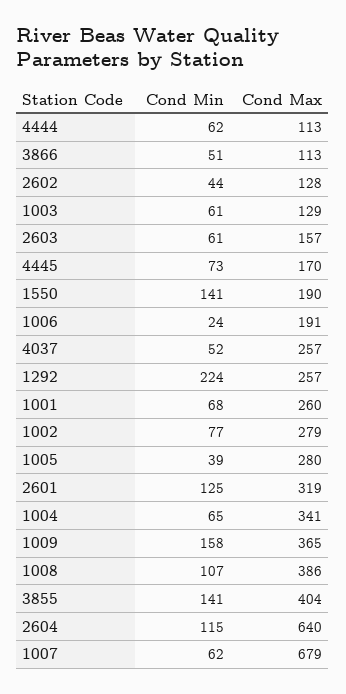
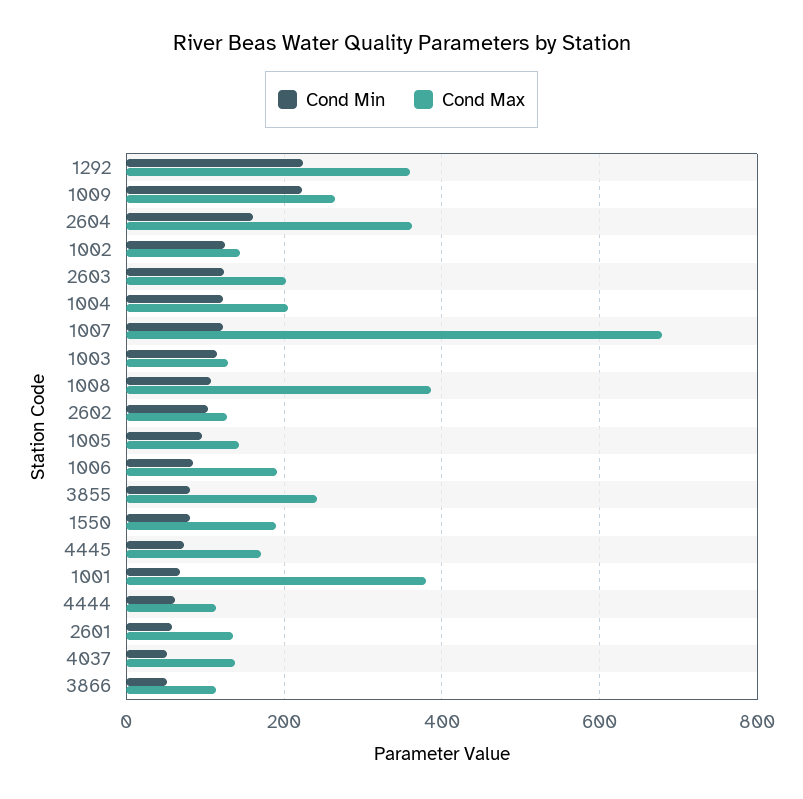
Cond Min, 2602: 44 -> 100
Cond Min, 1003: 61 -> 120
Cond Min, 2603: 61 -> 120
Cond Max, 2603: 157 -> 200
Cond Min, 1550: 141 -> 80
Cond Min, 1006: 24 -> 80
Cond Max, 4037: 257 -> 140
Cond Max, 1292: 257 -> 360
Cond Max, 1001: 260 -> 380
Cond Min, 1002: 77 -> 120
Cond Max, 1002: 279 -> 140
Cond Min, 1005: 39 -> 100
Cond Max, 1005: 280 -> 140
Cond Min, 2601: 125 -> 60
Cond Max, 2601: 319 -> 140
Cond Min, 1004: 65 -> 120
Cond Max, 1004: 341 -> 200
Cond Min, 1009: 158 -> 220
Cond Max, 1009: 365 -> 260
Cond Min, 3855: 141 -> 80
Cond Max, 3855: 404 -> 240
Cond Min, 2604: 115 -> 160
Cond Max, 2604: 640 -> 360
Cond Min, 1007: 62 -> 120

